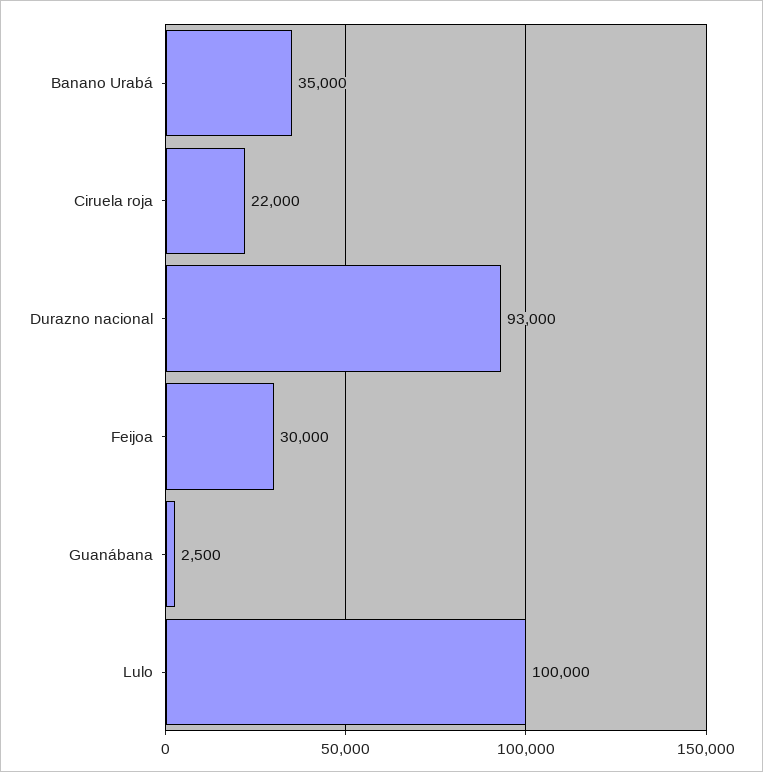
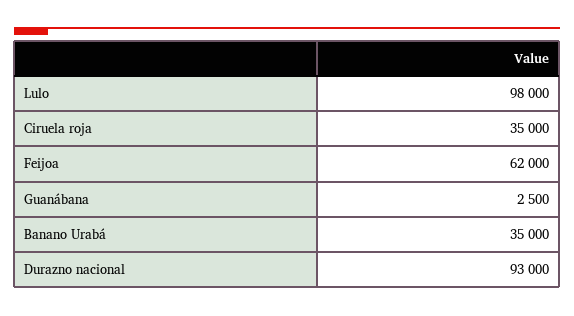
Ciruela roja: 22000 -> 35000
Feijoa: 30000 -> 62000
Lulo: 100000 -> 98000

